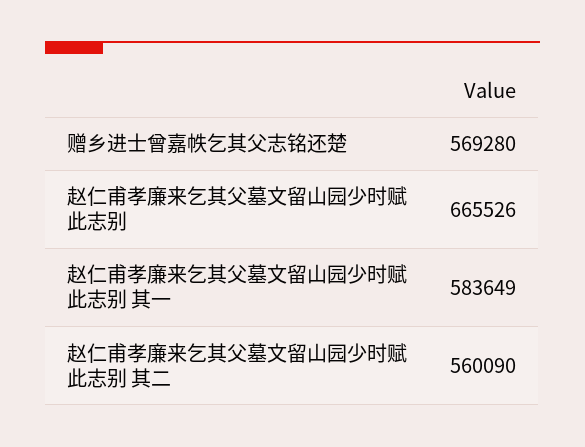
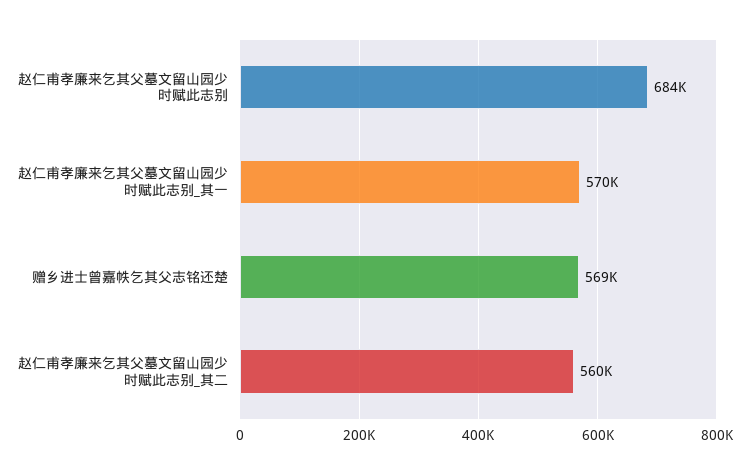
赵仁甫孝廉来乞其父墓文留山园少时赋此志别: 665526 -> 684000
赵仁甫孝廉来乞其父墓文留山园少时赋此志别 其一: 583649 -> 570000

